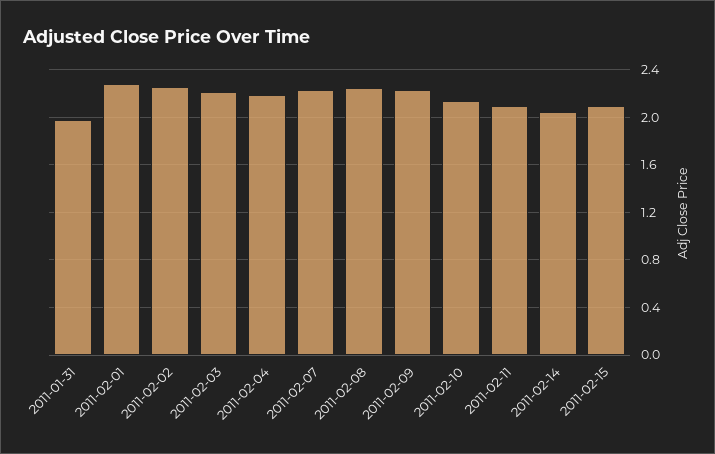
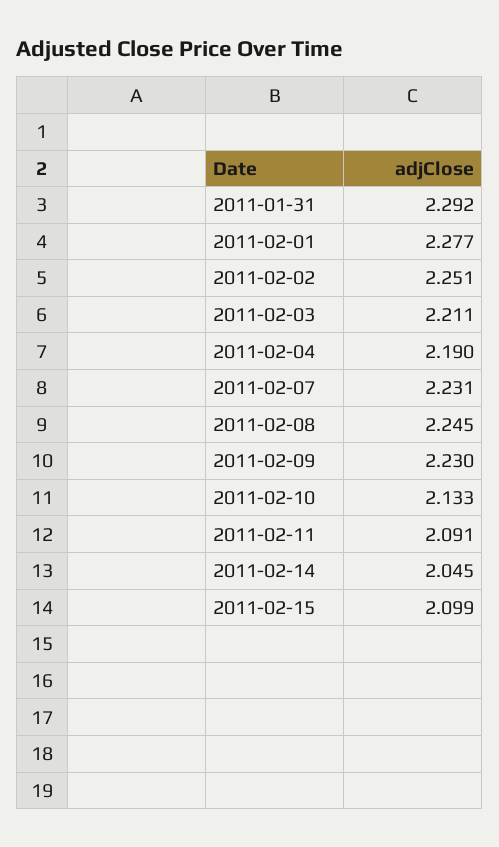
2011-01-31: 2 -> 2.292

